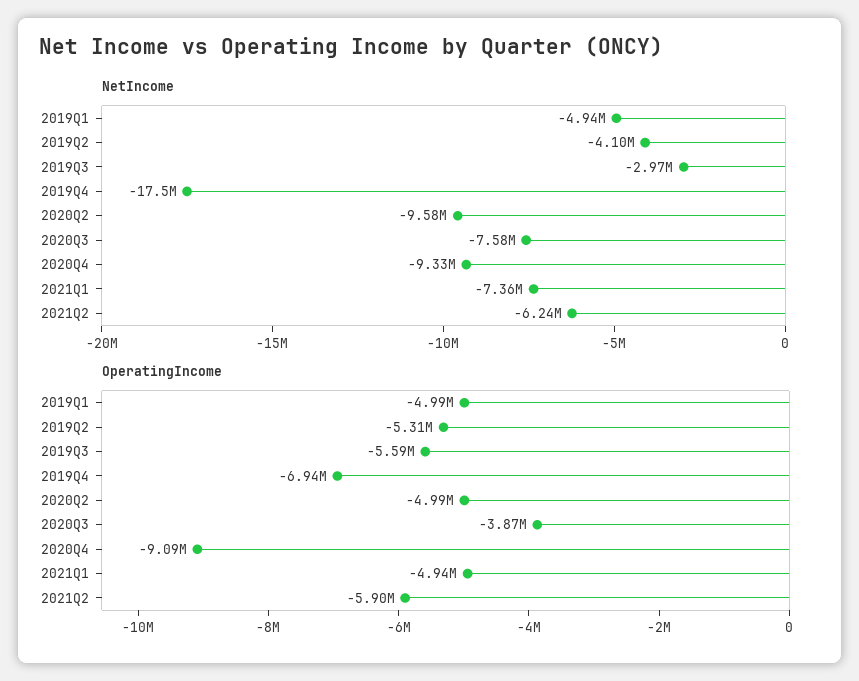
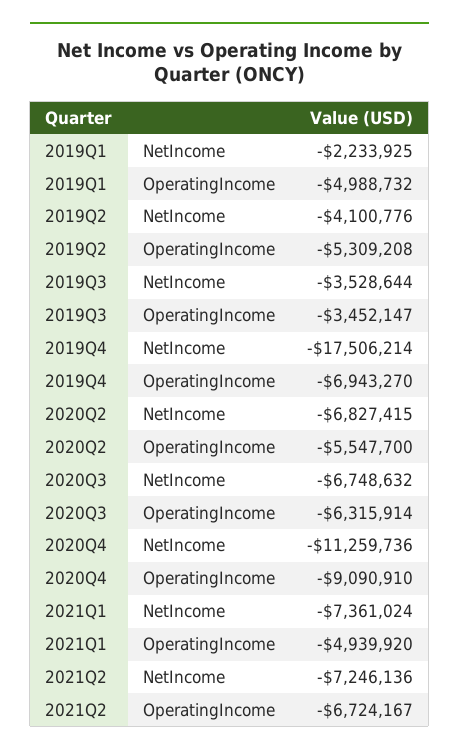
NetIncome, 2019Q1: -4940000 -> -2233925
NetIncome, 2019Q3: -2970000 -> -3528644
NetIncome, 2020Q2: -9580000 -> -6827415
NetIncome, 2020Q3: -7580000 -> -6748632
NetIncome, 2020Q4: -9330000 -> -11259736
NetIncome, 2021Q2: -6240000 -> -7246136
OperatingIncome, 2019Q3: -5590000 -> -3452147
OperatingIncome, 2020Q2: -4990000 -> -5547700
OperatingIncome, 2020Q3: -3870000 -> -6315914
OperatingIncome, 2021Q2: -5900000 -> -6724167

